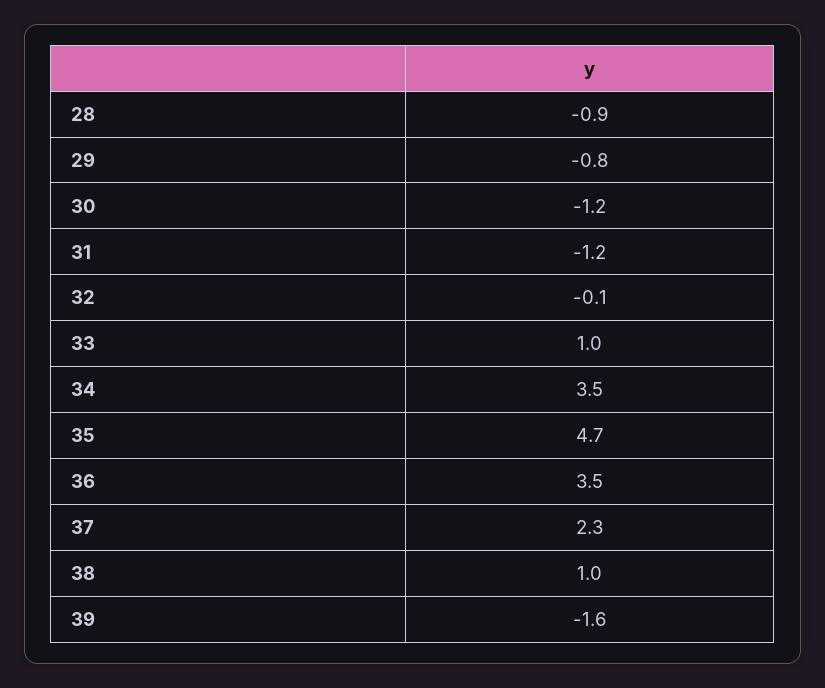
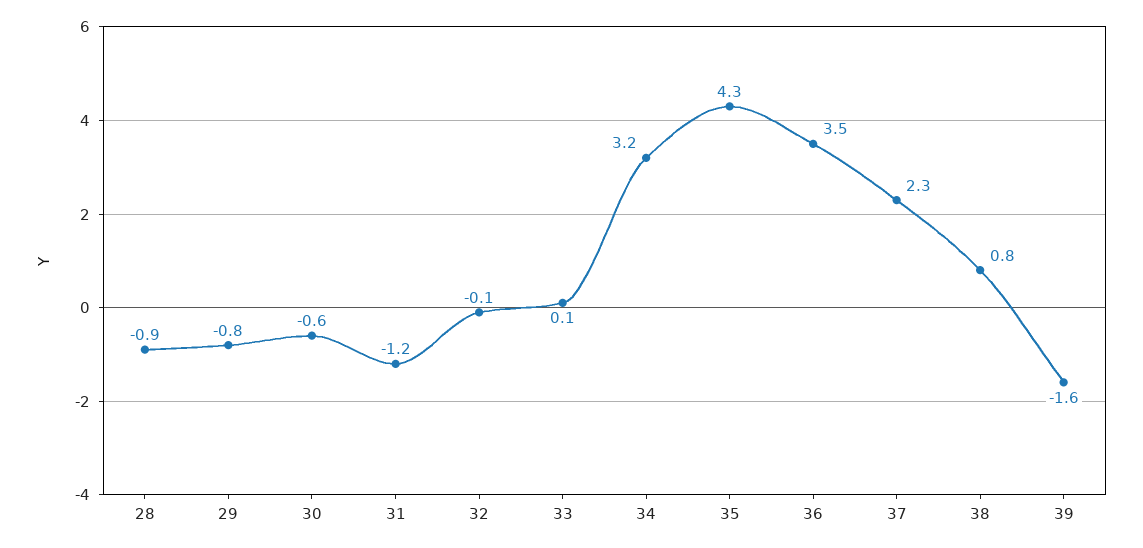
30: -1.2 -> -0.6
33: 1 -> 0.1
34: 3.5 -> 3.2
35: 4.7 -> 4.3
38: 1 -> 0.8

